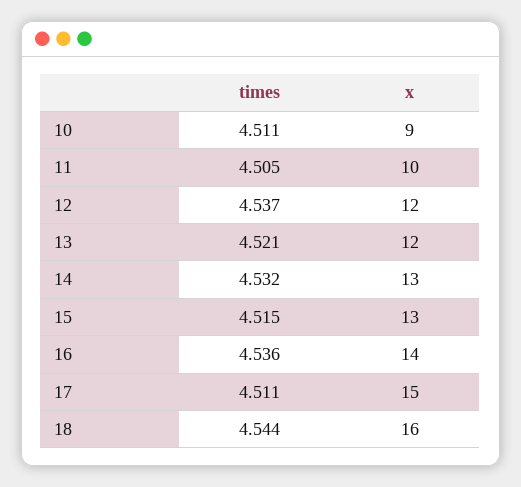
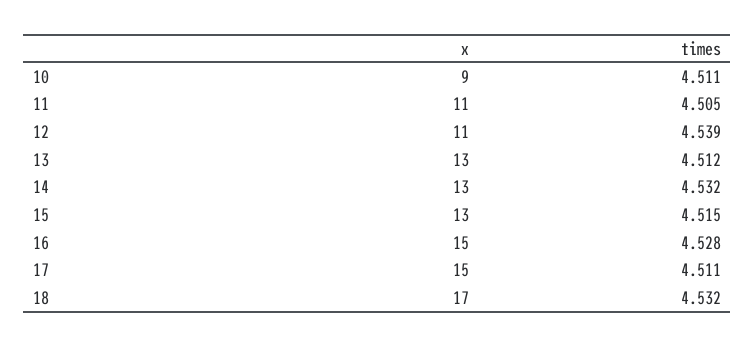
x, 11: 10 -> 11
times, 12: 4.537 -> 4.539
x, 12: 12 -> 11
times, 13: 4.521 -> 4.512
x, 13: 12 -> 13
times, 16: 4.536 -> 4.528
x, 16: 14 -> 15
times, 18: 4.544 -> 4.532
x, 18: 16 -> 17

